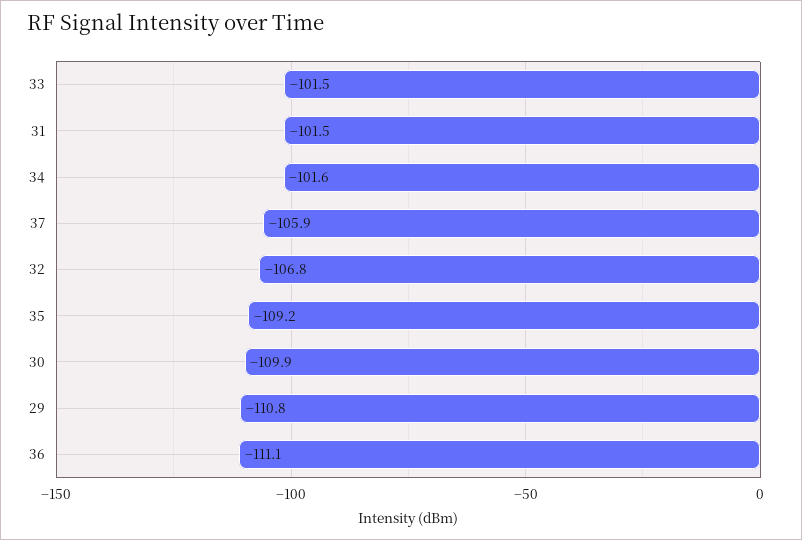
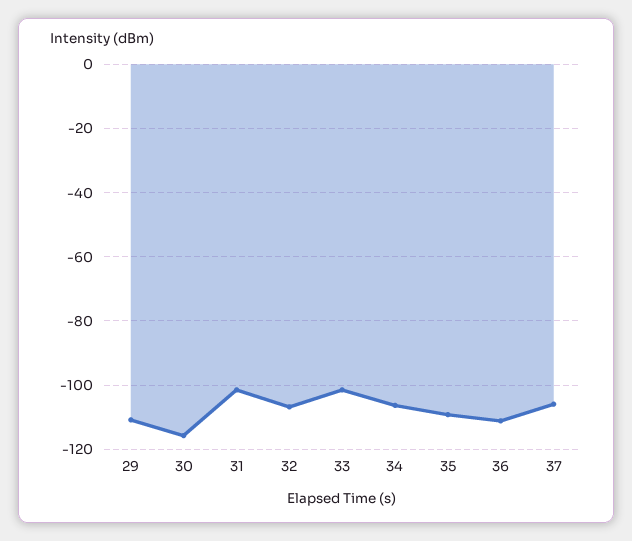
34: -101.6 -> -106
30: -109.9 -> -116

